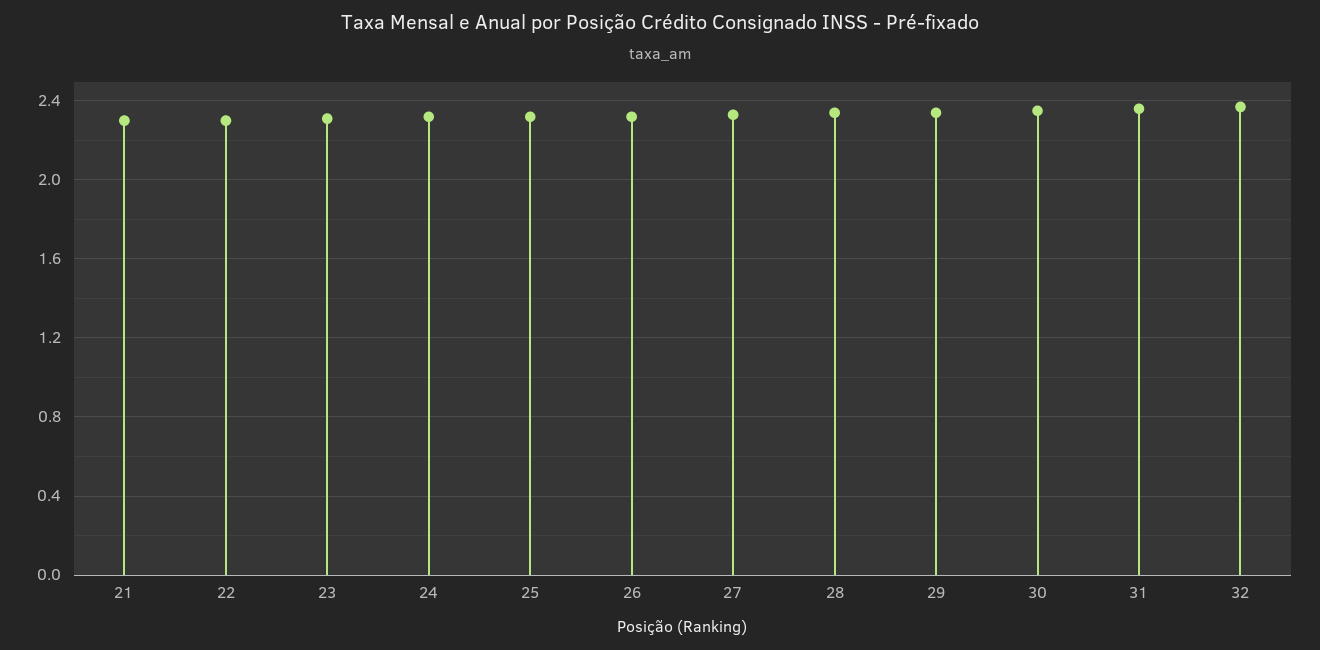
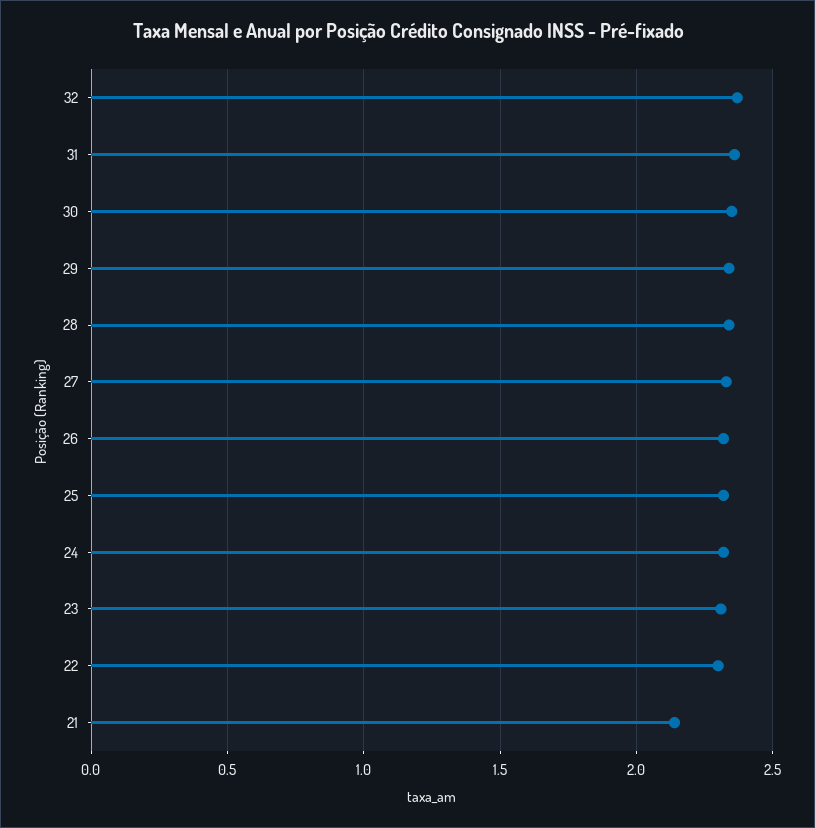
21: 2.3 -> 2.15

